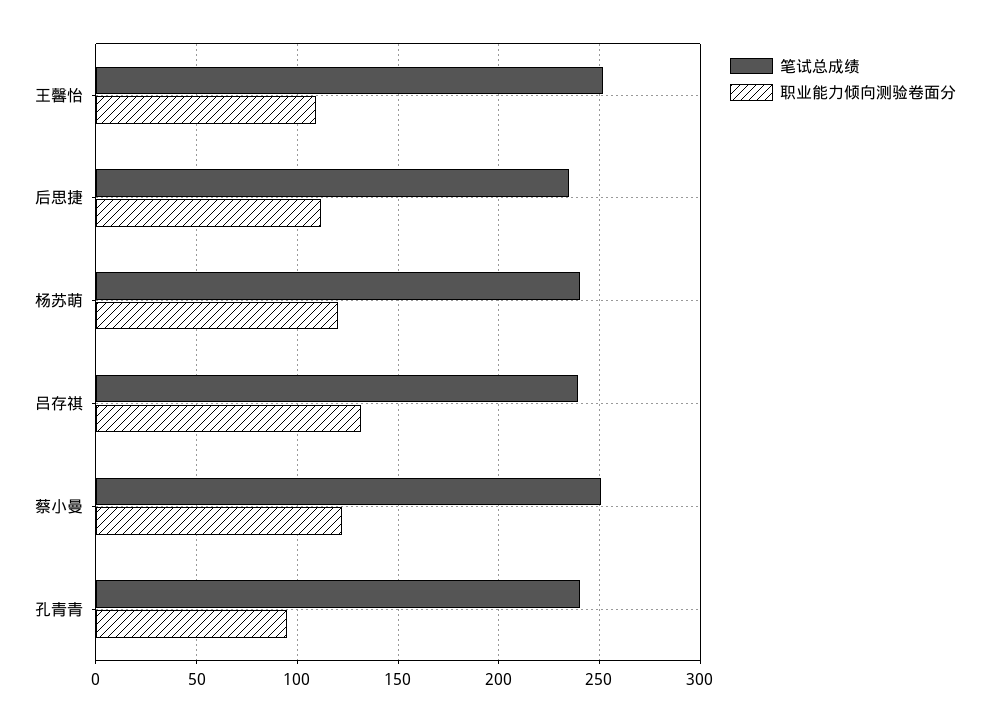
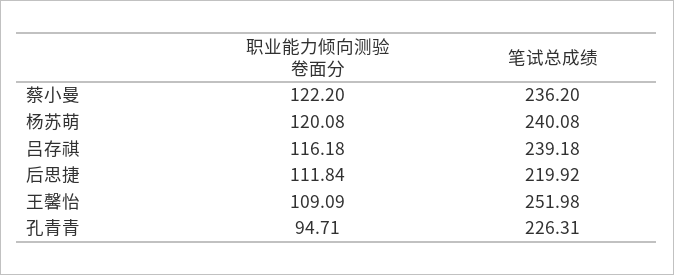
笔试总成绩, 后思捷: 235 -> 219.92
职业能力倾向测验卷面分, 吕存祺: 130 -> 116.18
笔试总成绩, 蔡小曼: 250 -> 236.2
笔试总成绩, 孔青青: 240 -> 226.31

